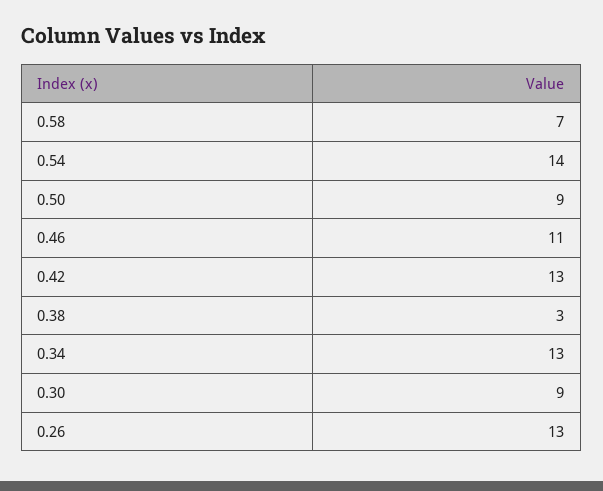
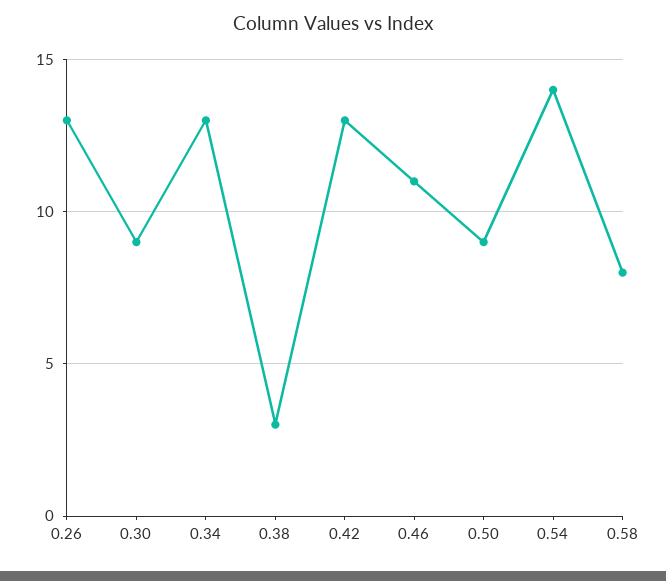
0.58: 7 -> 8

